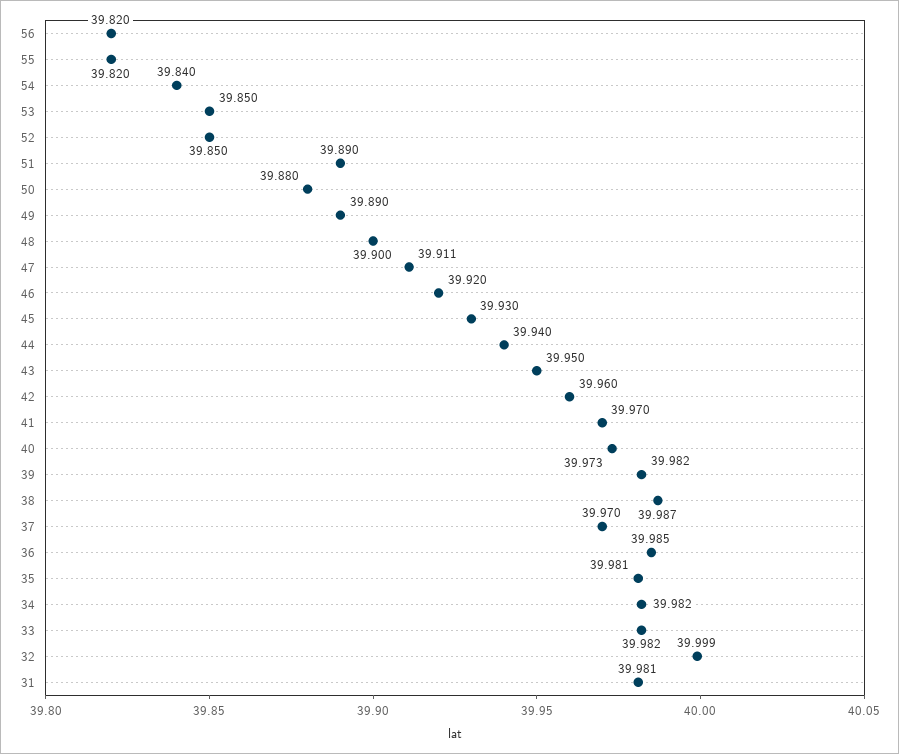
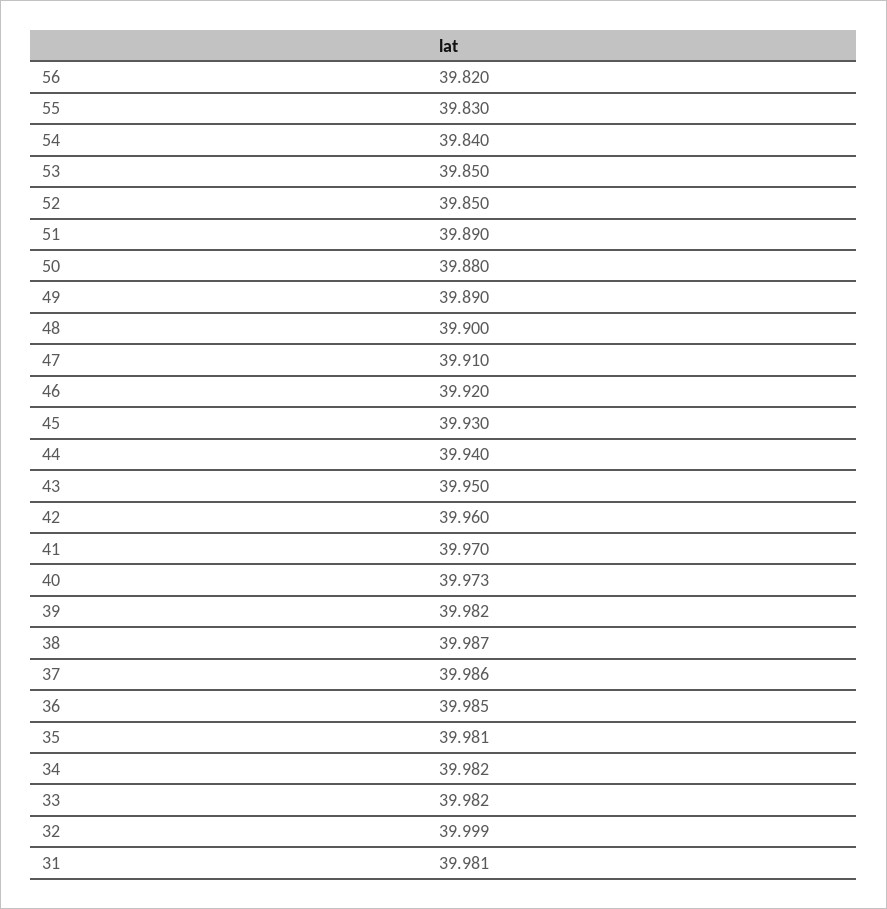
55: 39.82 -> 39.83
47: 39.911 -> 39.91
37: 39.97 -> 39.986

